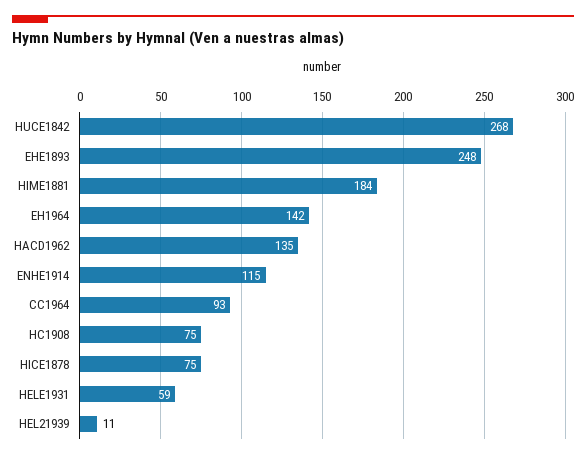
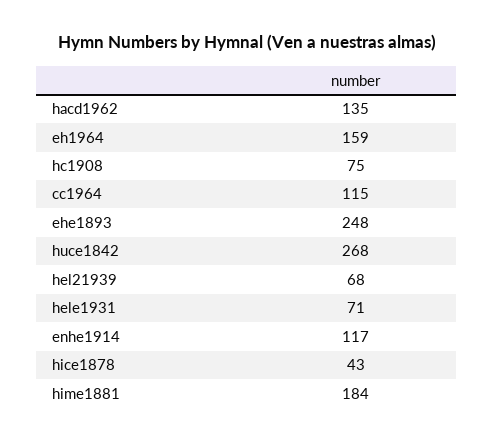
EH1964: 142 -> 159
ENHE1914: 115 -> 117
CC1964: 93 -> 115
HICE1878: 75 -> 43
HELE1931: 59 -> 71
HEL21939: 11 -> 68

